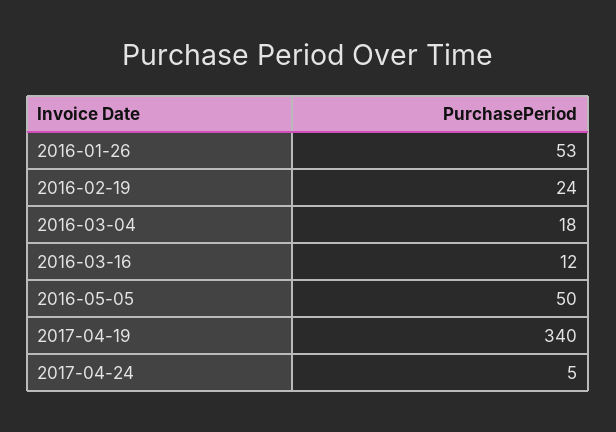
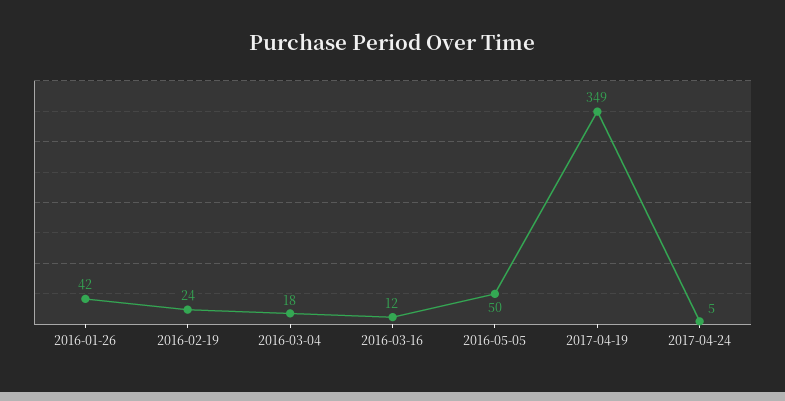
2016-01-26: 53 -> 42
2017-04-19: 340 -> 349

